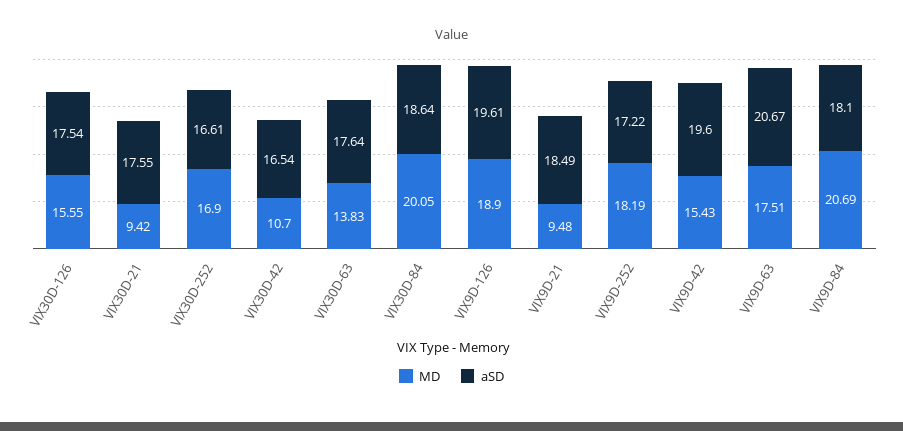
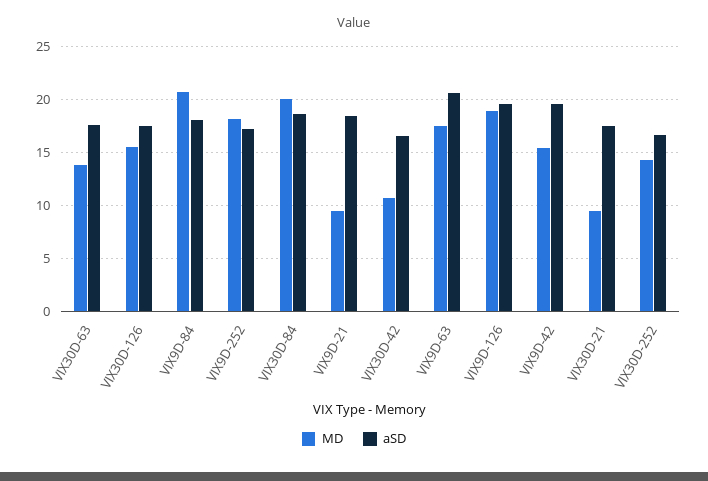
MD, VIX30D-252: 16.9 -> 14

